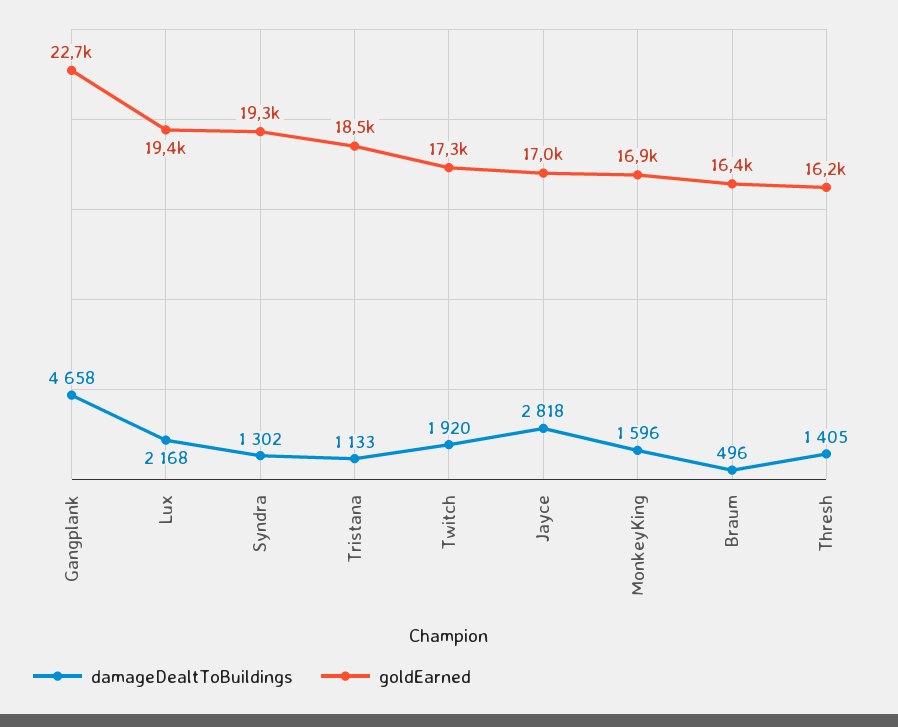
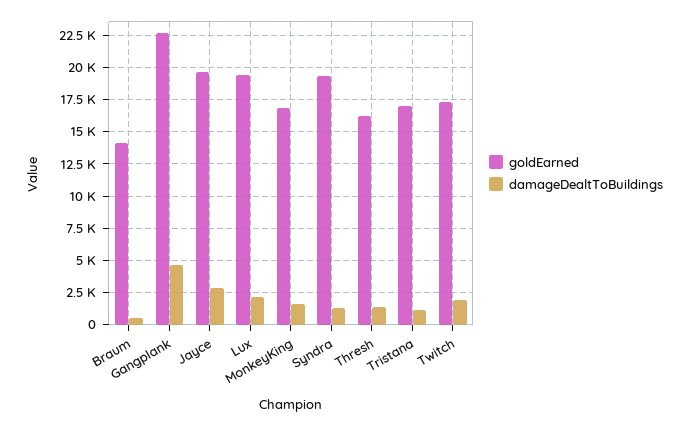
goldEarned, Tristana: 18500 -> 17000
goldEarned, Jayce: 17000 -> 19500
goldEarned, Braum: 16400 -> 14000

